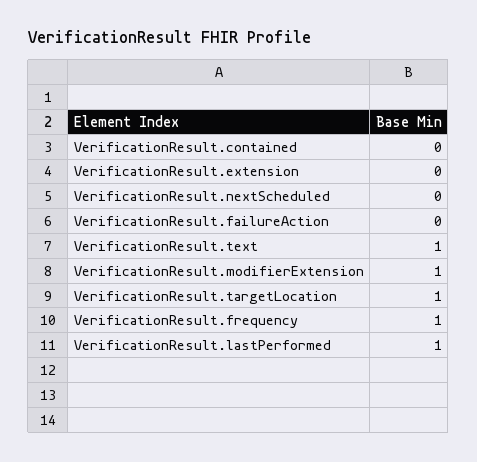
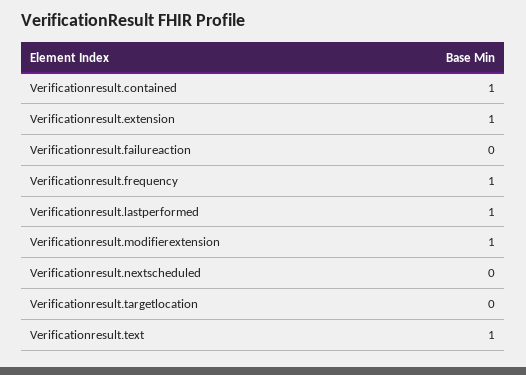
VerificationResult.contained: 0 -> 1
VerificationResult.extension: 0 -> 1
VerificationResult.targetLocation: 1 -> 0

